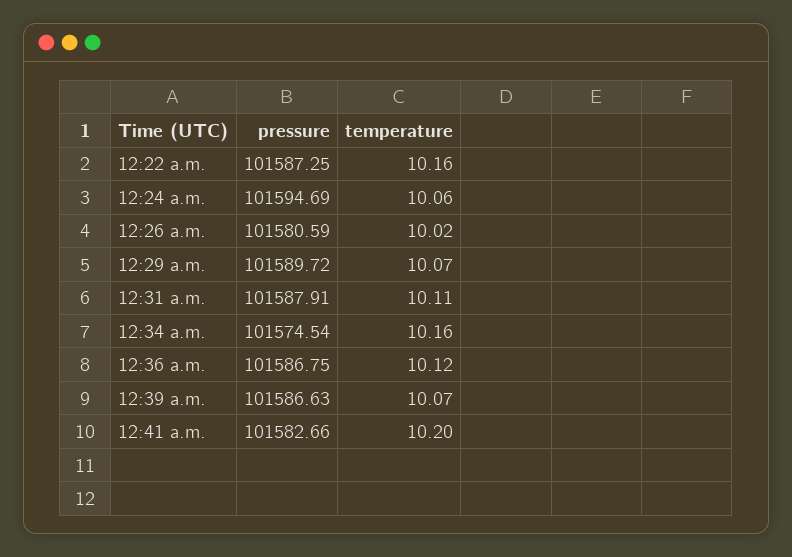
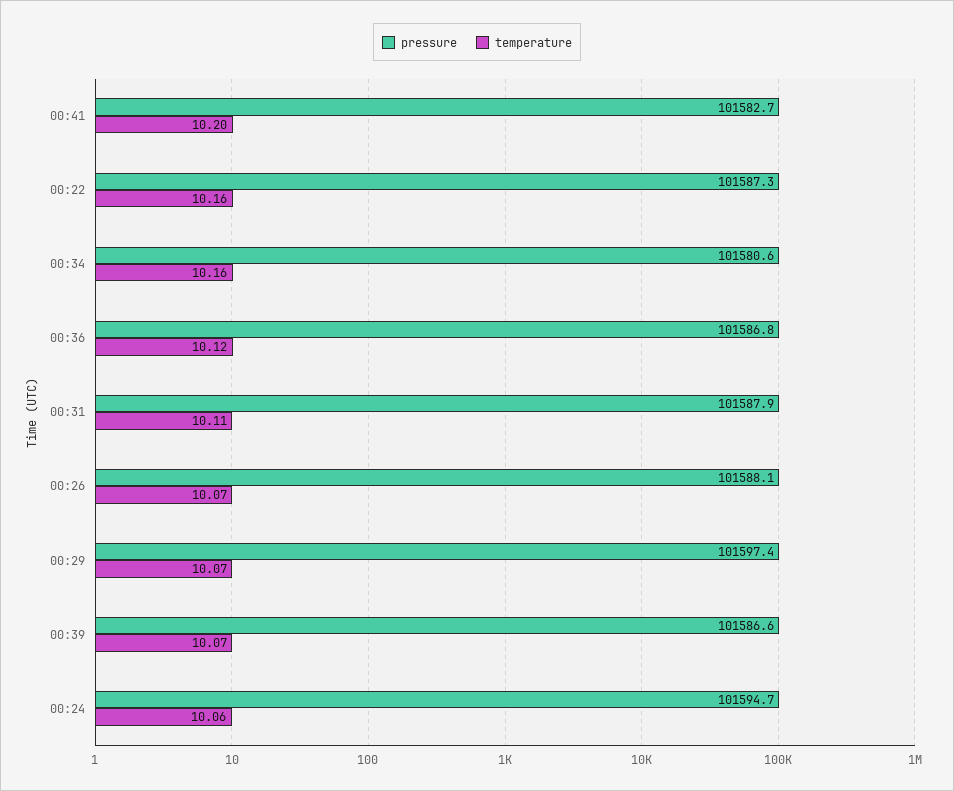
pressure, 12:26 a.m.: 101580.59 -> 101588.1
temperature, 12:26 a.m.: 10.02 -> 10.07
pressure, 12:29 a.m.: 101589.72 -> 101597.4
pressure, 12:34 a.m.: 101574.54 -> 101580.6

